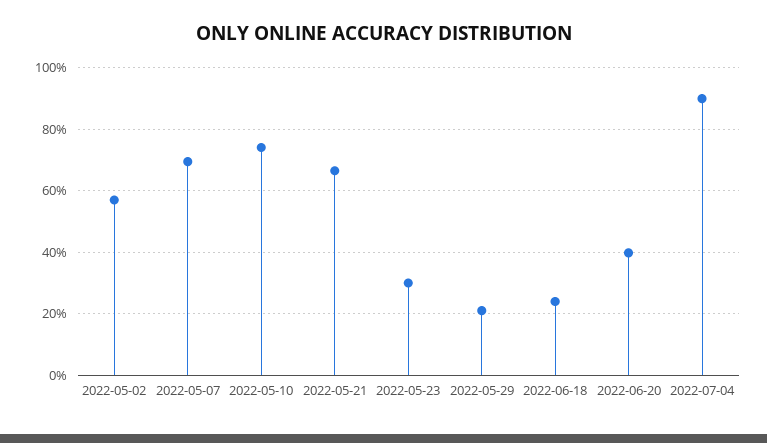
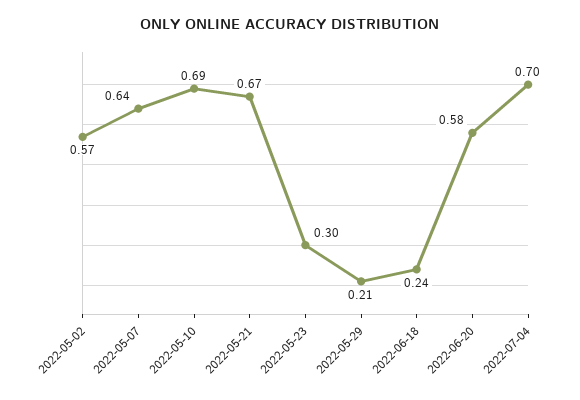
2022-05-07: 0.7 -> 0.64
2022-05-10: 0.74 -> 0.69
2022-06-20: 0.4 -> 0.58
2022-07-04: 0.9 -> 0.7

